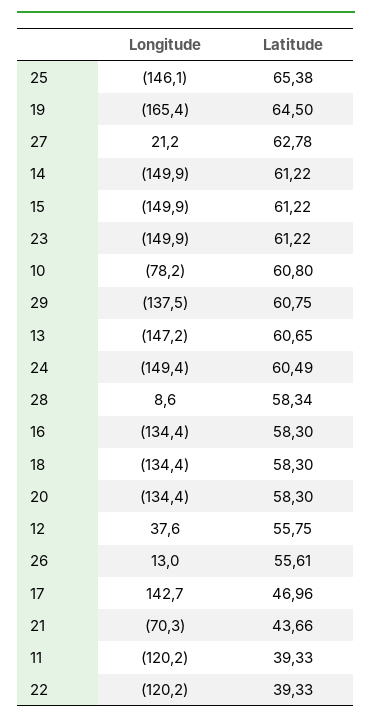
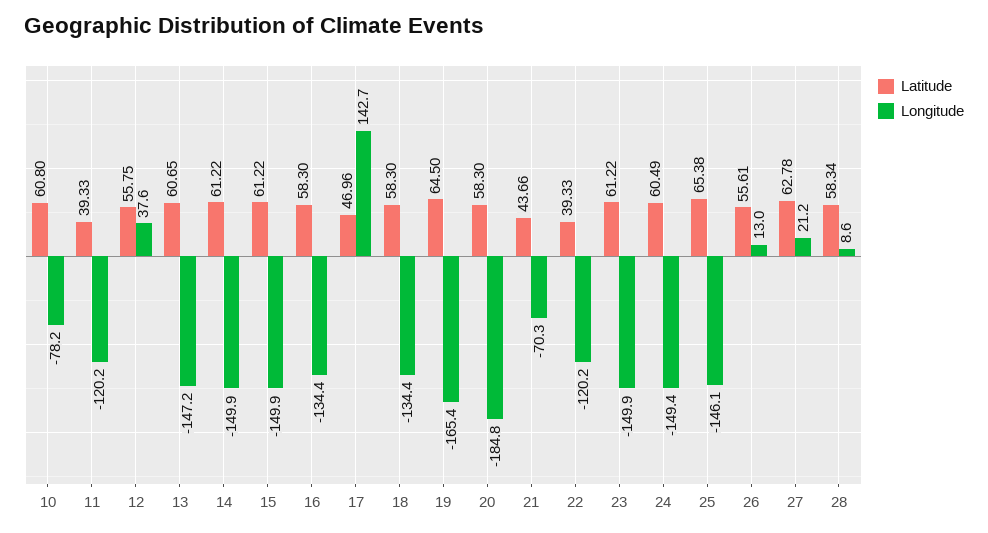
Longitude, 29: -137.5 -> none
Latitude, 29: 60.75 -> none
Longitude, 20: -134.4 -> -184.8

